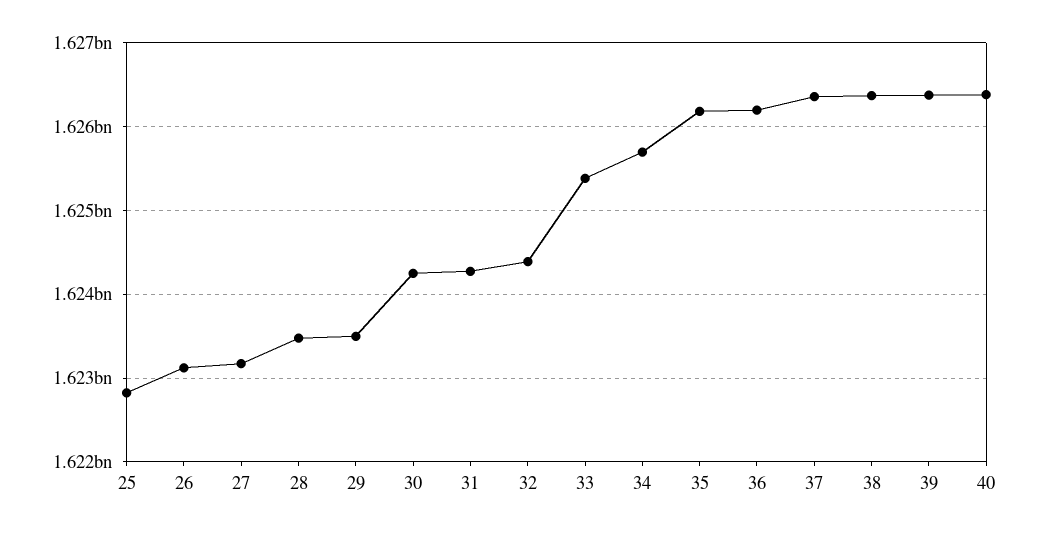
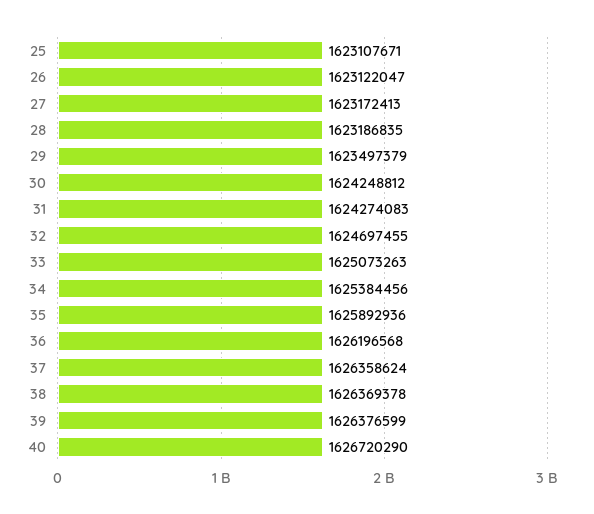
25: 1622800000 -> 1623107671
28: 1623500000 -> 1623186835
32: 1624400000 -> 1624697455
33: 1625400000 -> 1625073263
34: 1625700000 -> 1625384456
35: 1626200000 -> 1625892936
40: 1626400000 -> 1626720290

